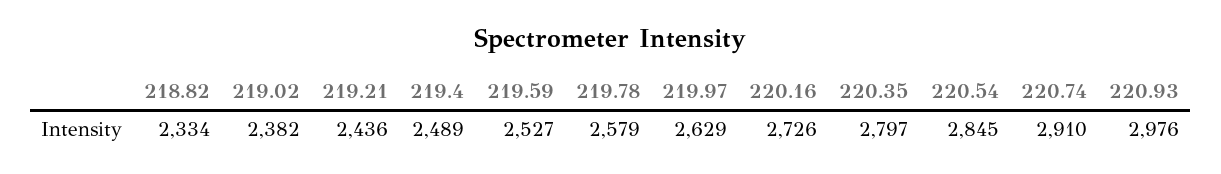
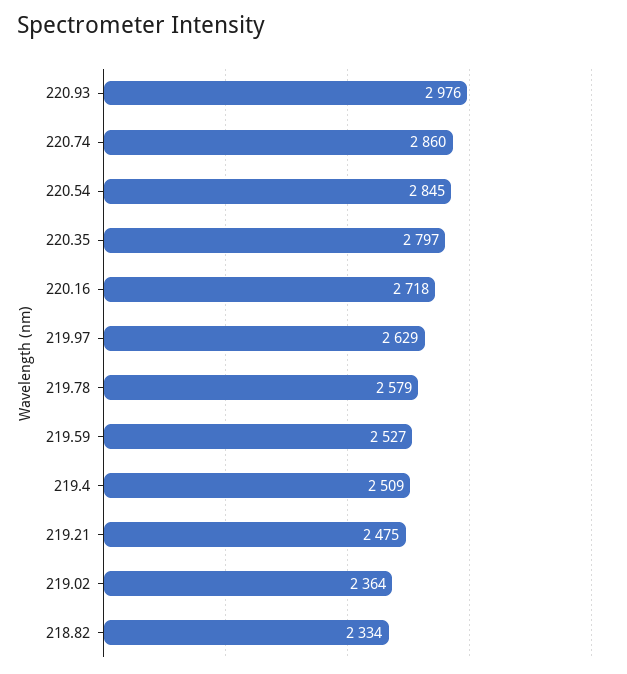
219.02: 2382 -> 2364
219.21: 2436 -> 2475
219.4: 2489 -> 2509
220.16: 2726 -> 2718
220.74: 2910 -> 2860

